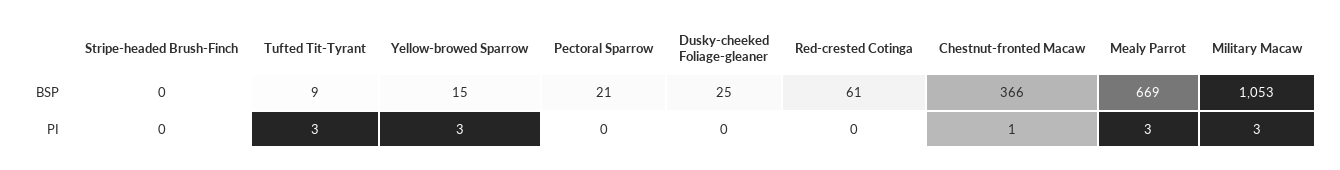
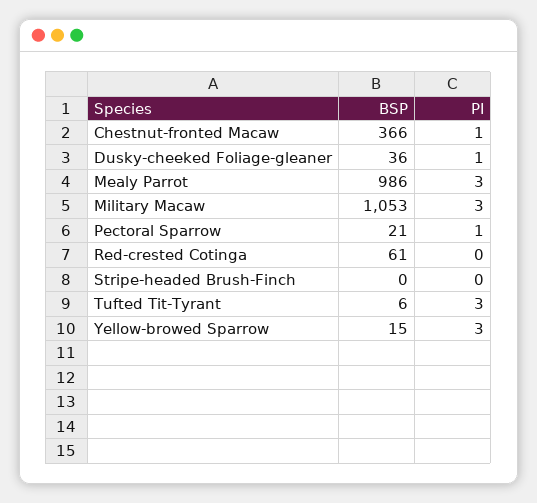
Tufted Tit-Tyrant, BSP: 9 -> 6
Dusky-cheeked Foliage-gleaner, BSP: 25 -> 36
Mealy Parrot, BSP: 669 -> 986
Pectoral Sparrow, PI: 0 -> 1
Dusky-cheeked Foliage-gleaner, PI: 0 -> 1

